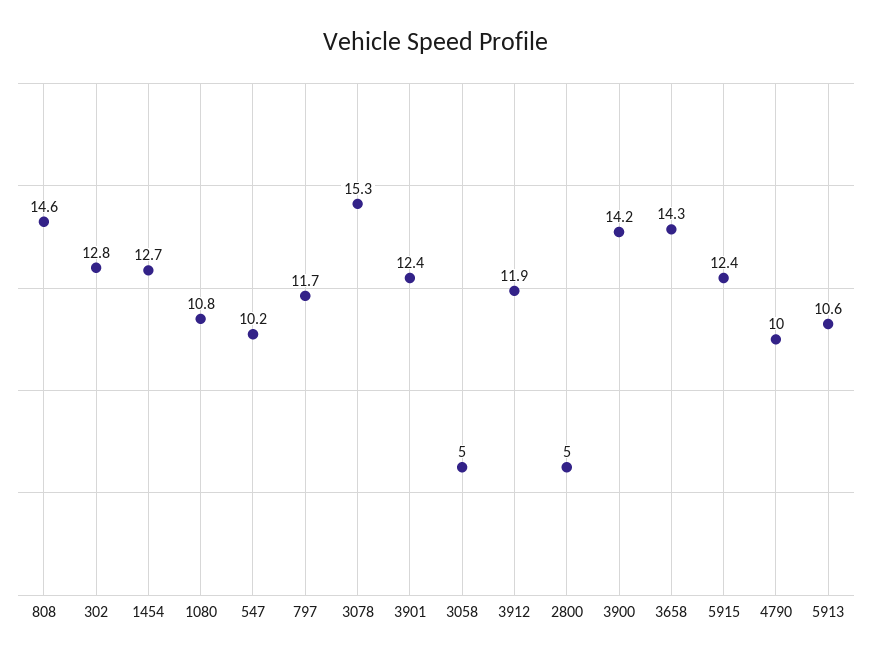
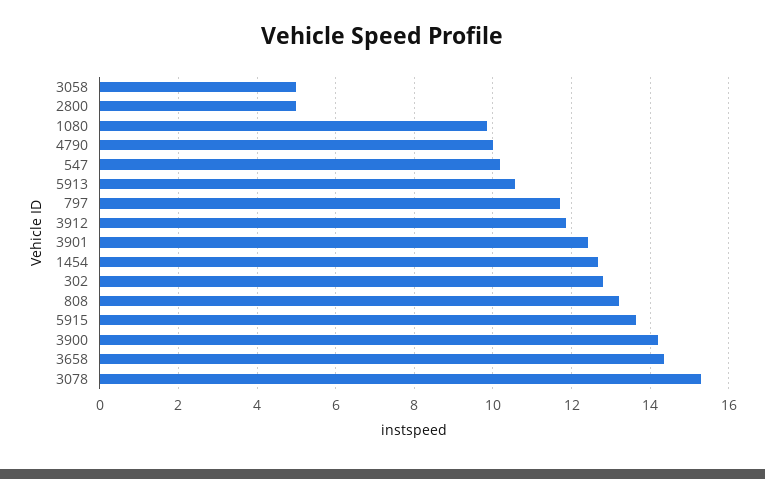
808: 14.6 -> 13.2
1080: 10.8 -> 9.8
5915: 12.4 -> 13.6

